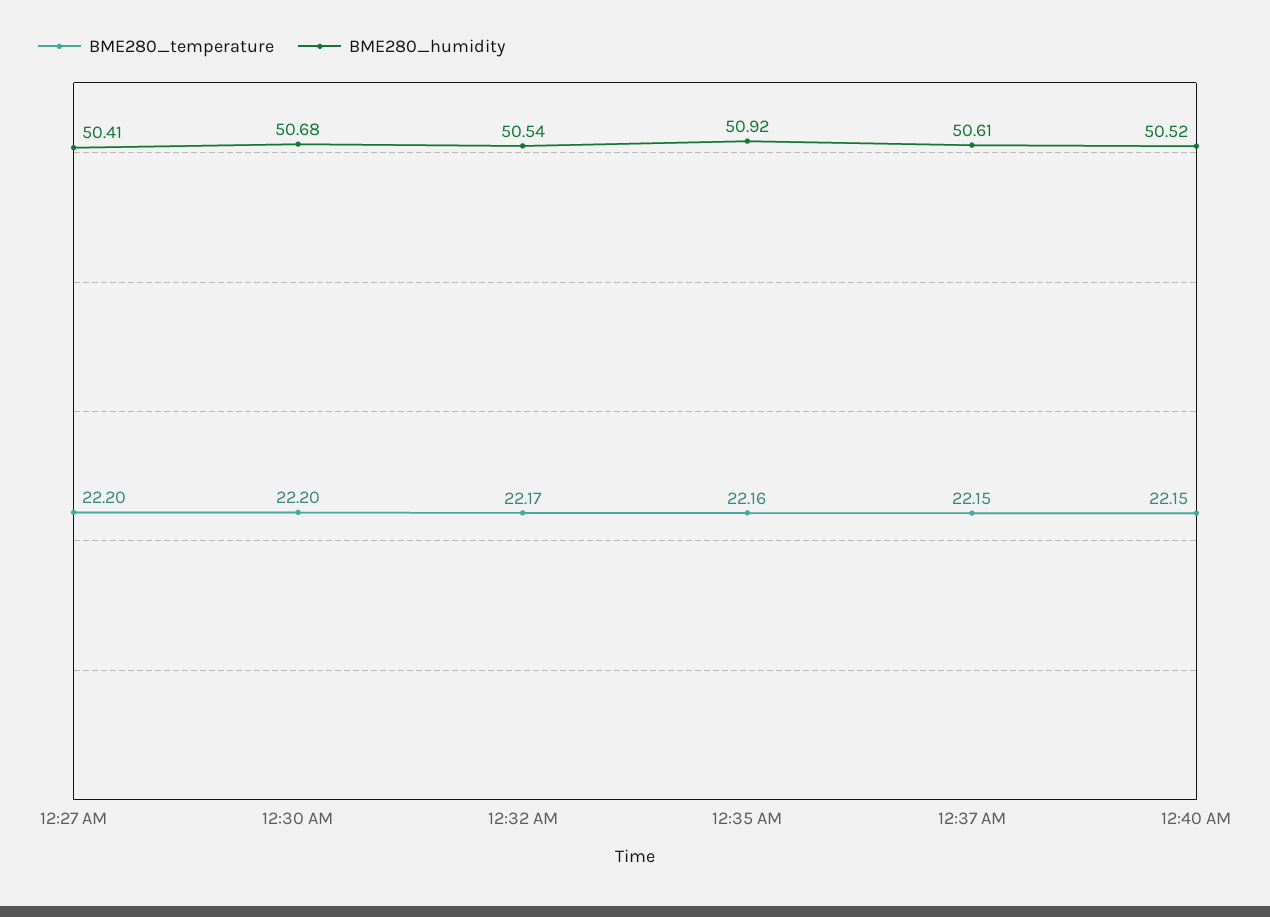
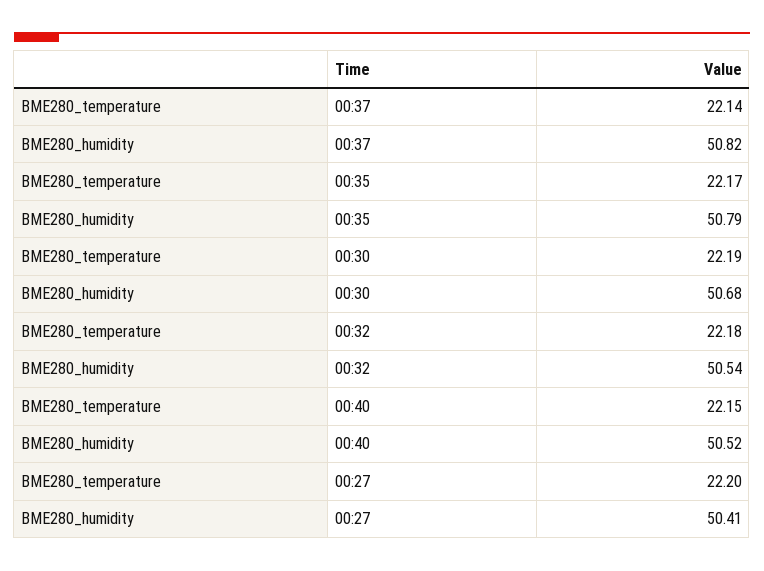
BME280_temperature, 12:30 AM: 22.2 -> 22.19
BME280_temperature, 12:32 AM: 22.17 -> 22.18
BME280_temperature, 12:35 AM: 22.16 -> 22.17
BME280_humidity, 12:35 AM: 50.92 -> 50.79
BME280_temperature, 12:37 AM: 22.15 -> 22.14
BME280_humidity, 12:37 AM: 50.61 -> 50.82

